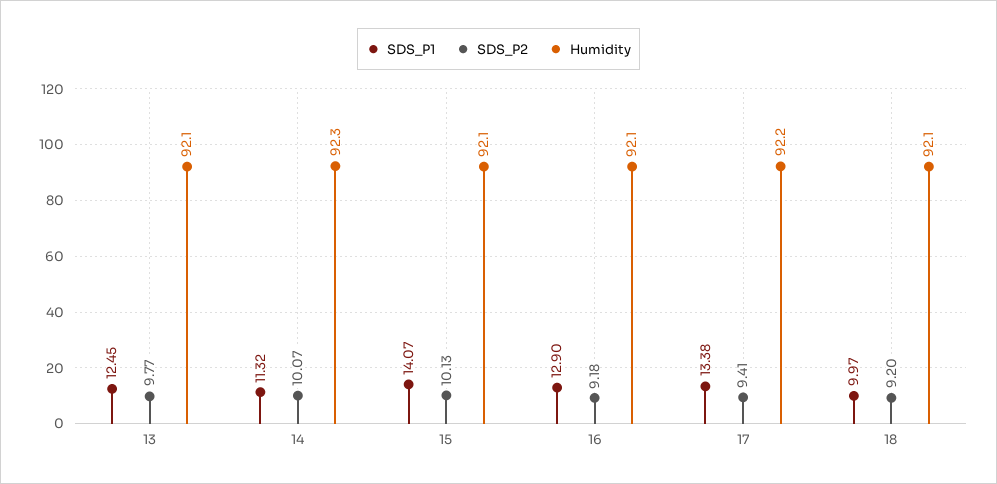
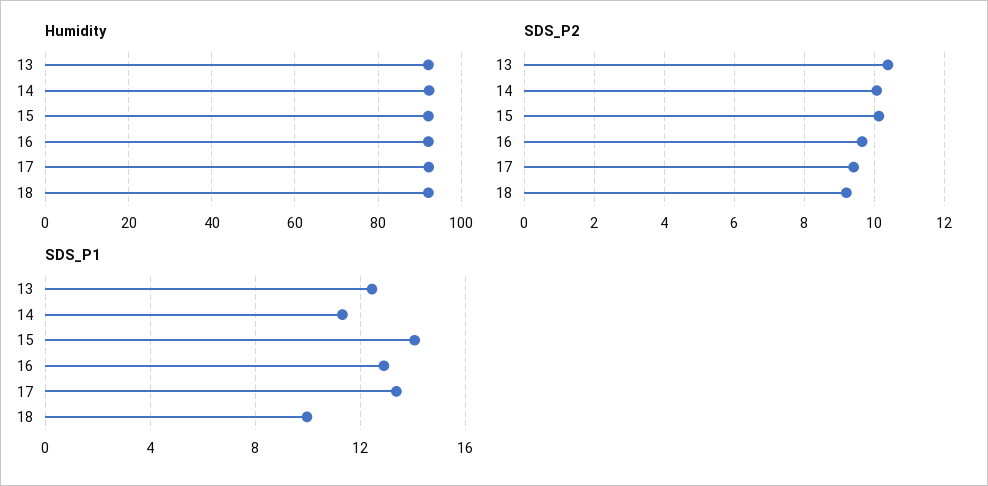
SDS_P2, 13: 9.77 -> 10.4
SDS_P2, 16: 9.18 -> 9.6

